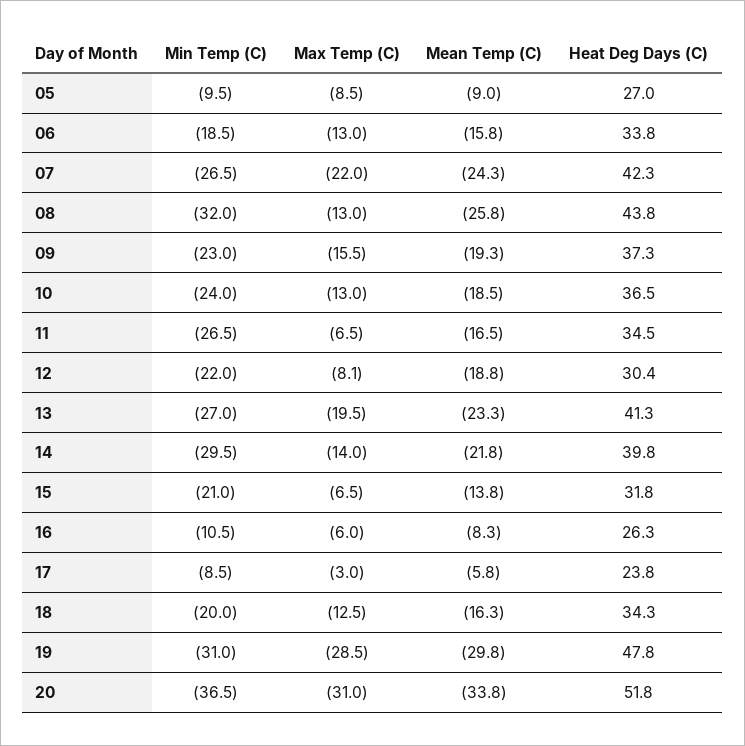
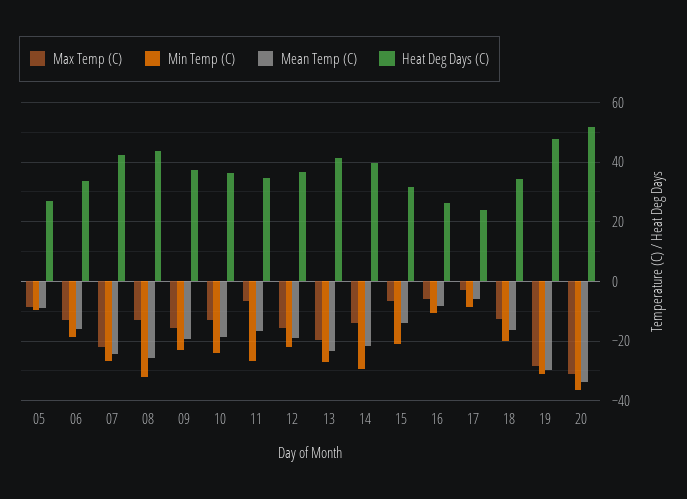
Max Temp (C), 12: -8.1 -> -15
Heat Deg Days (C), 12: 30.4 -> 37.5

